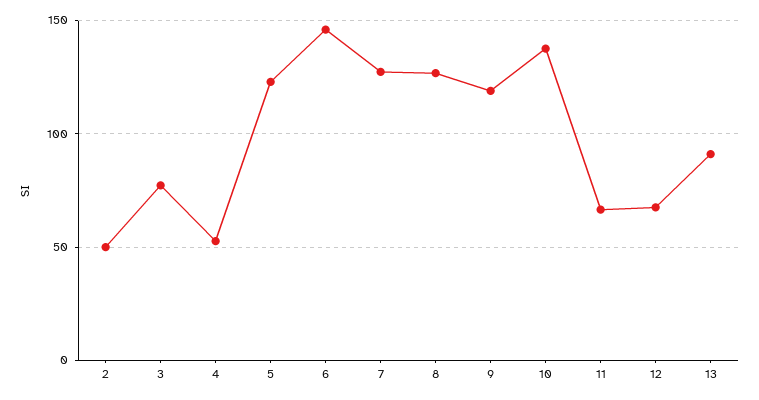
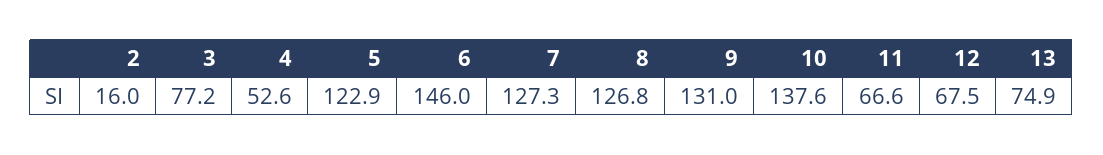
2: 50 -> 16
9: 120 -> 131
13: 90 -> 74.9

